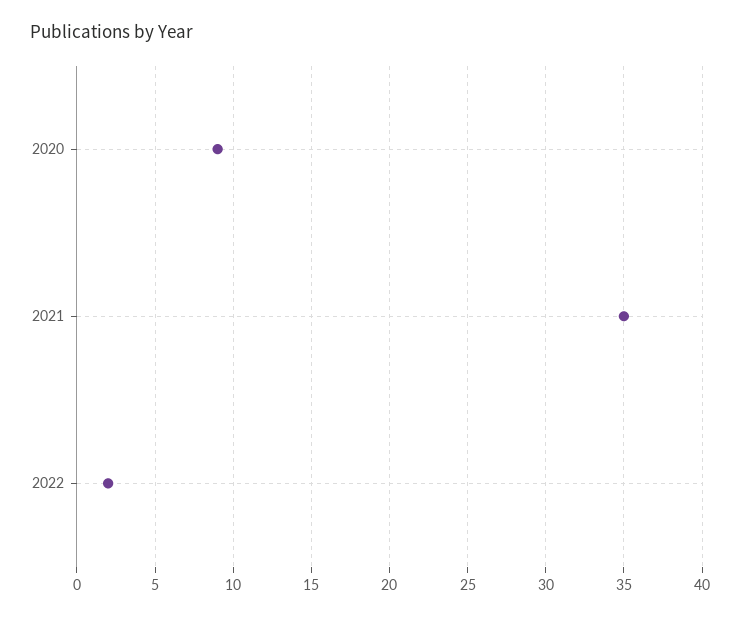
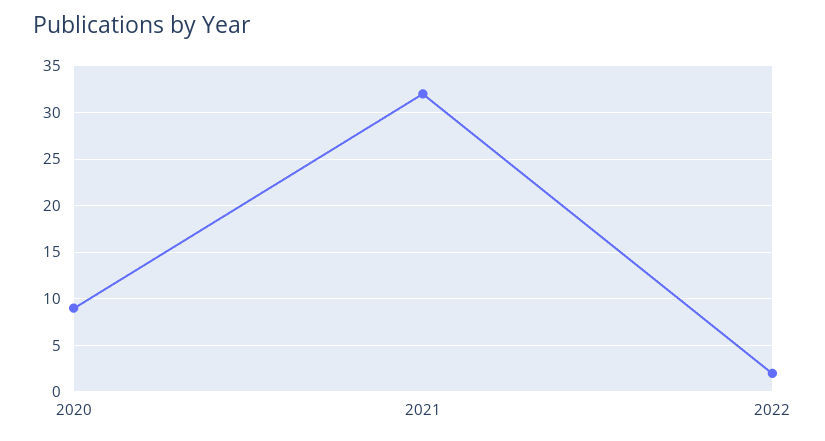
2021: 35 -> 32

